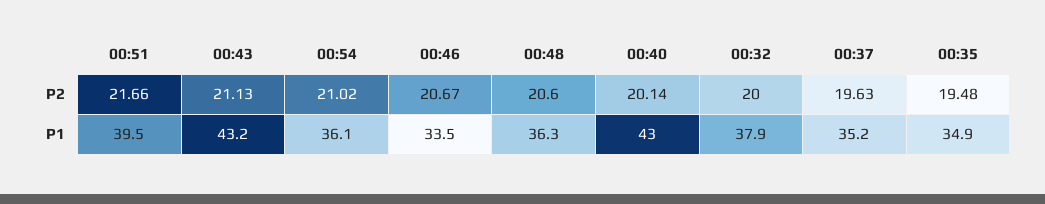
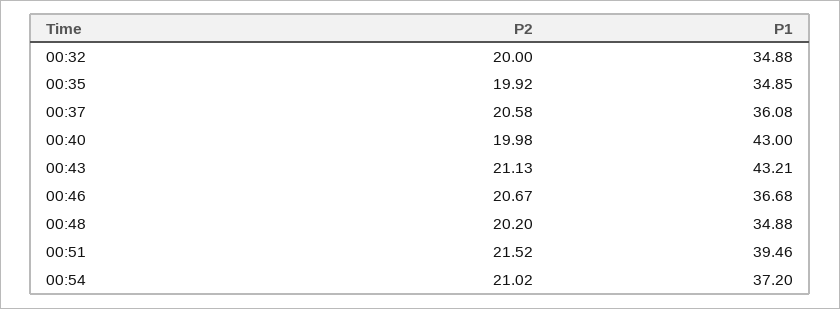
00:51, P2: 21.66 -> 21.52
00:48, P2: 20.6 -> 20.2
00:40, P2: 20.14 -> 19.98
00:37, P2: 19.63 -> 20.58
00:35, P2: 19.48 -> 19.92
00:54, P1: 36.1 -> 37.2
00:46, P1: 33.5 -> 36.68
00:48, P1: 36.3 -> 34.88
00:32, P1: 37.9 -> 34.88
00:37, P1: 35.2 -> 36.08

